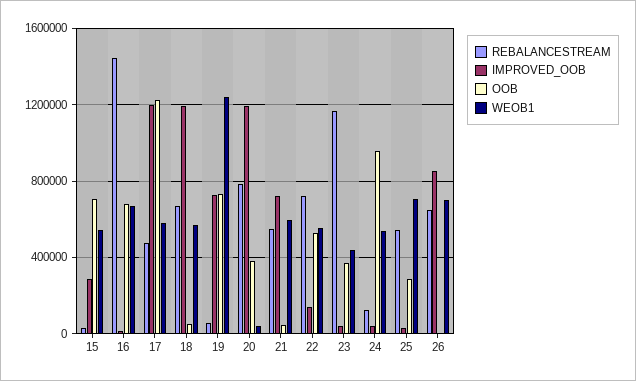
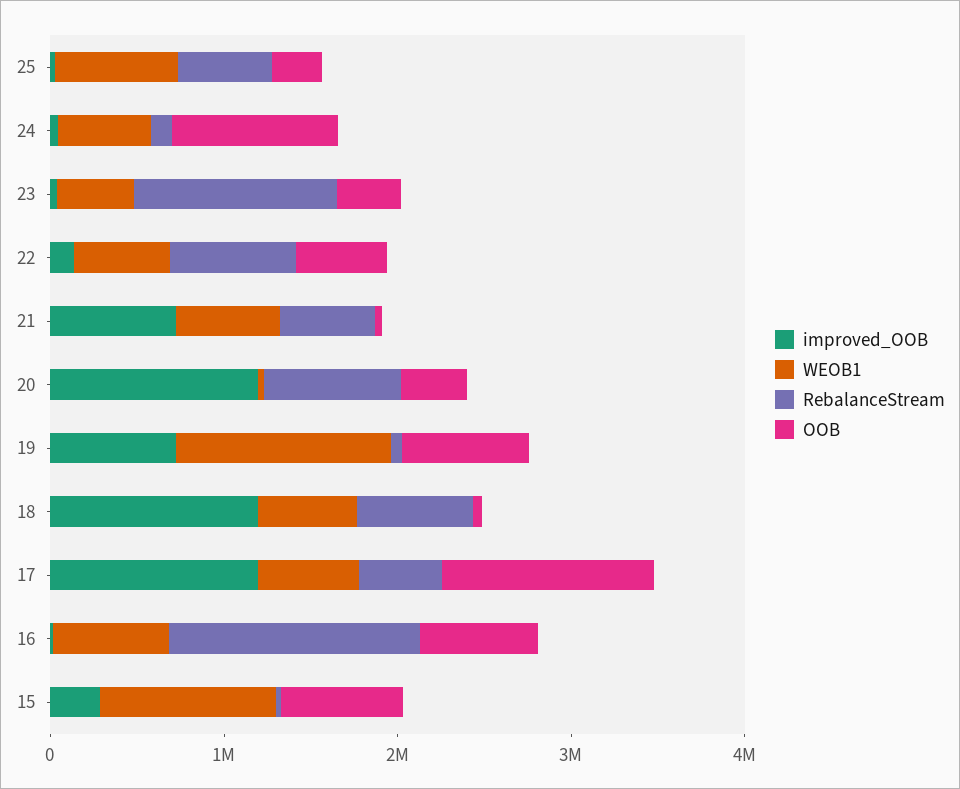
WEOB1, 15: 550000 -> 1000000
REBALANCESTREAM, 26: 650000 -> none
IMPROVED_OOB, 26: 850000 -> none
OOB, 26: 0 -> none
WEOB1, 26: 700000 -> none

